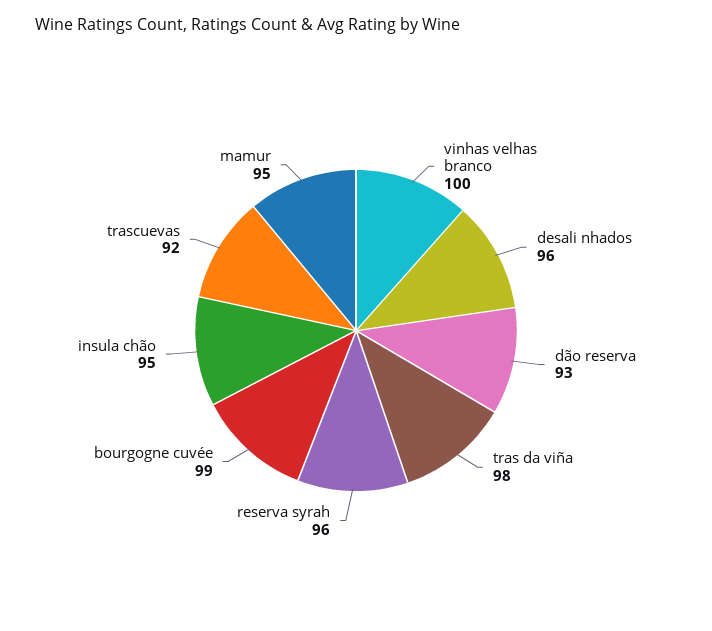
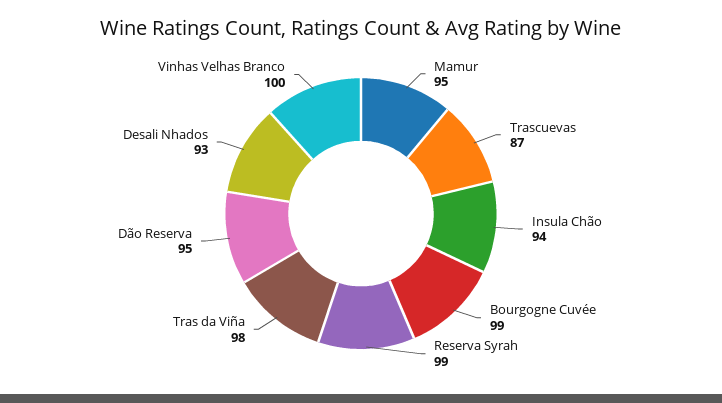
desali nhados: 96 -> 93
dão reserva: 93 -> 95
reserva syrah: 96 -> 99
insula chão: 95 -> 94
trascuevas: 92 -> 87

